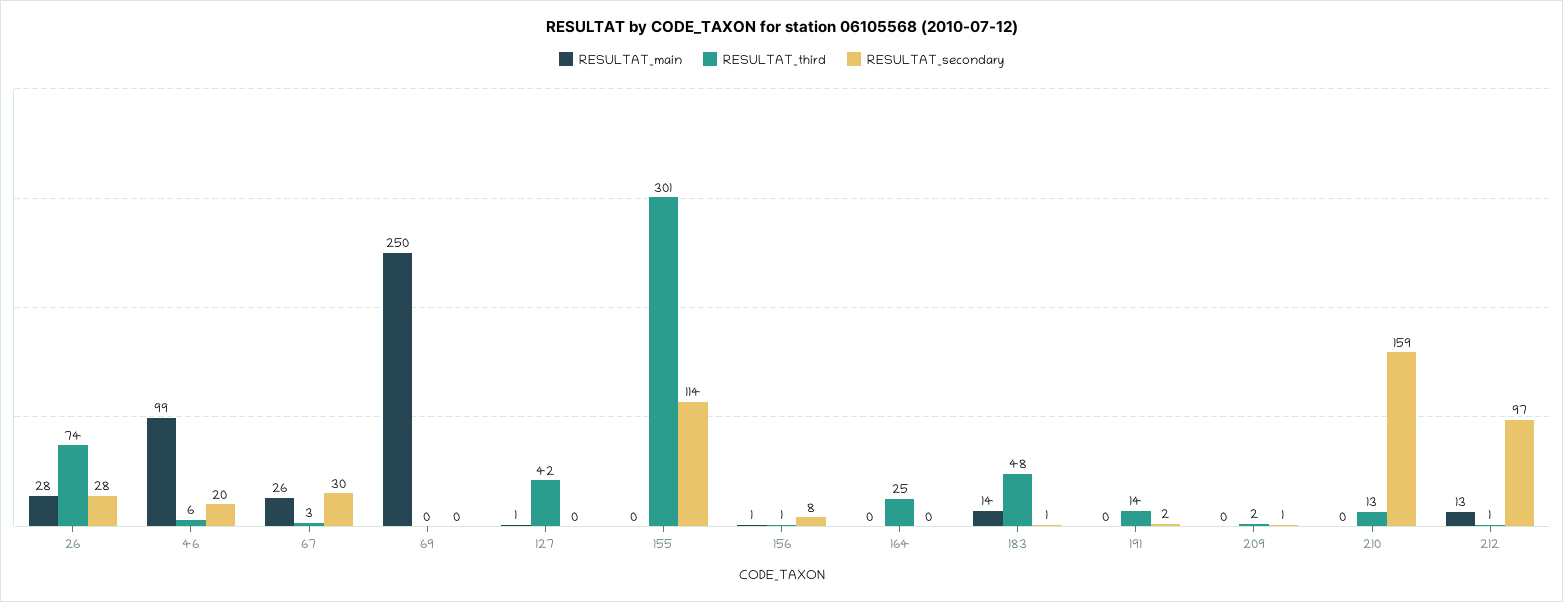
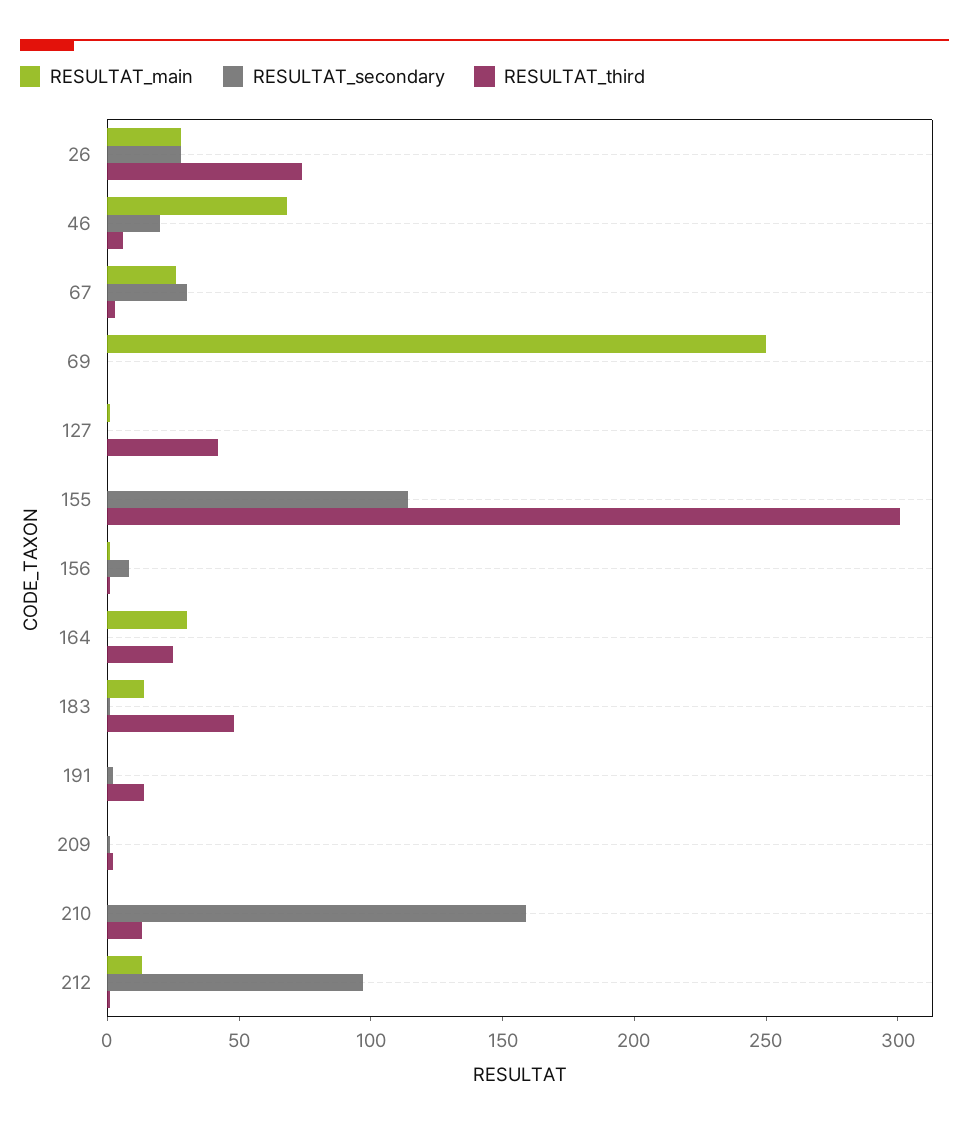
RESULTAT_main, 46: 99 -> 70
RESULTAT_main, 164: 0 -> 30

